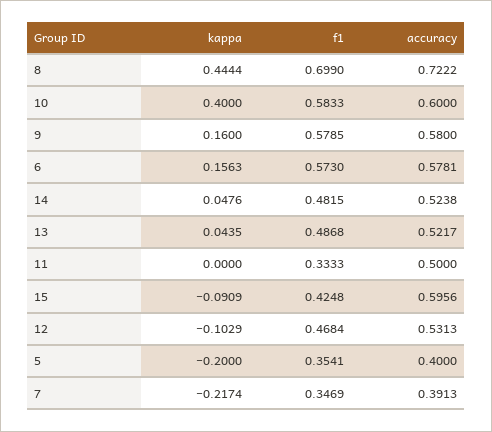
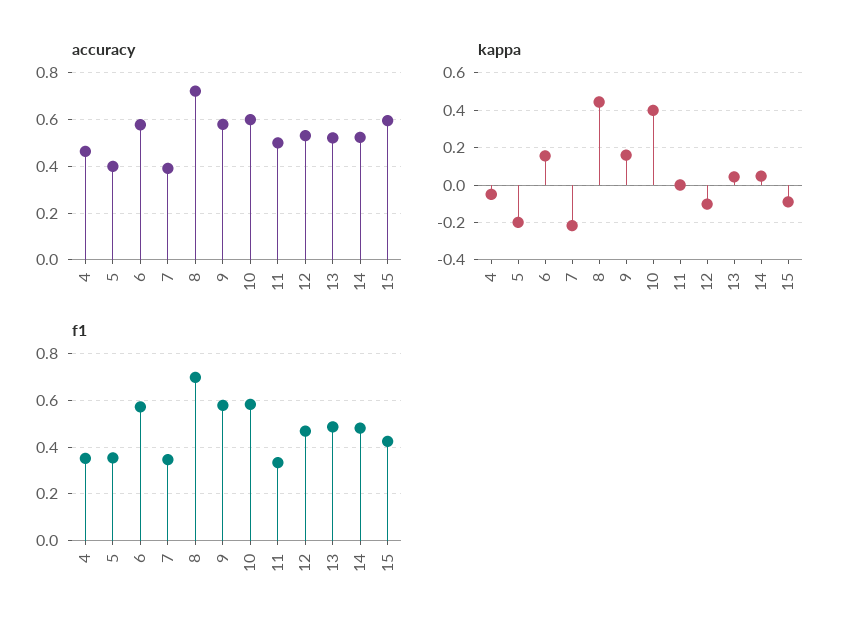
accuracy, 4: none -> 0.45
kappa, 4: none -> -0.05
f1, 4: none -> 0.35

